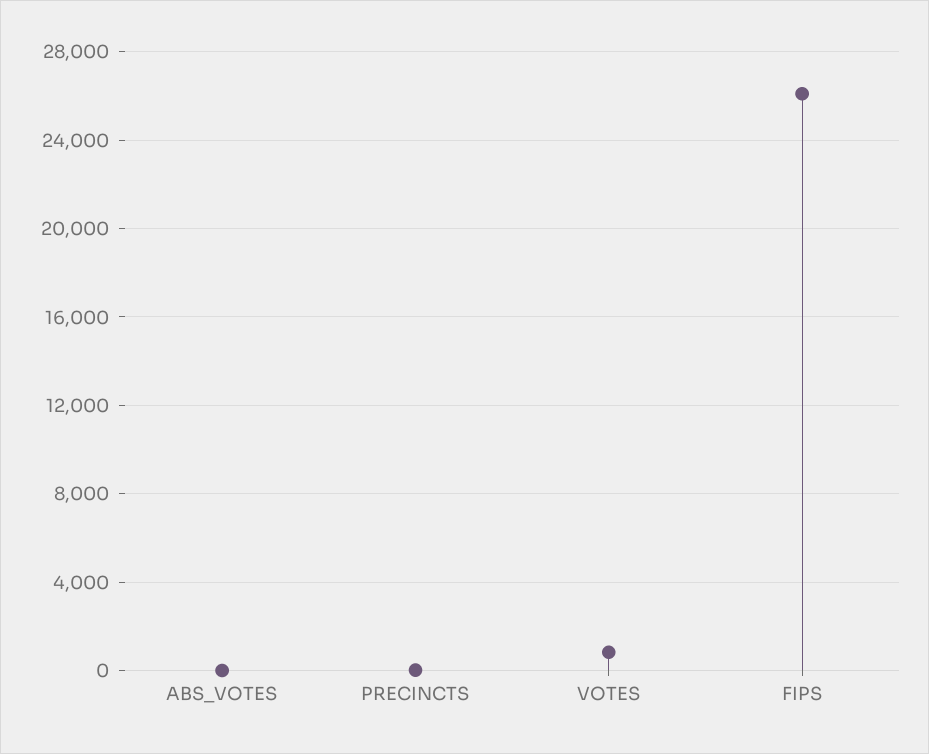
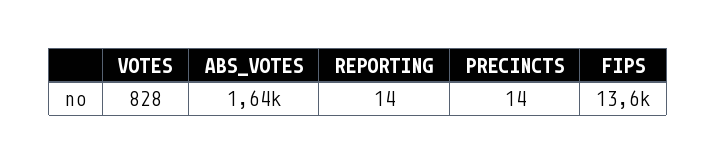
ABS_VOTES: 0 -> 1640
FIPS: 26000 -> 13600
REPORTING: none -> 14

